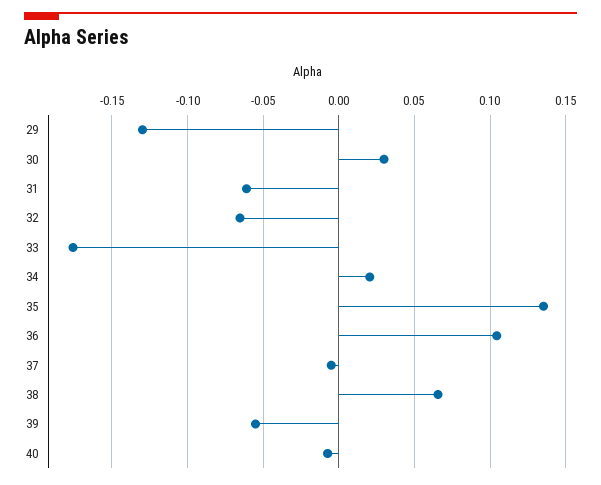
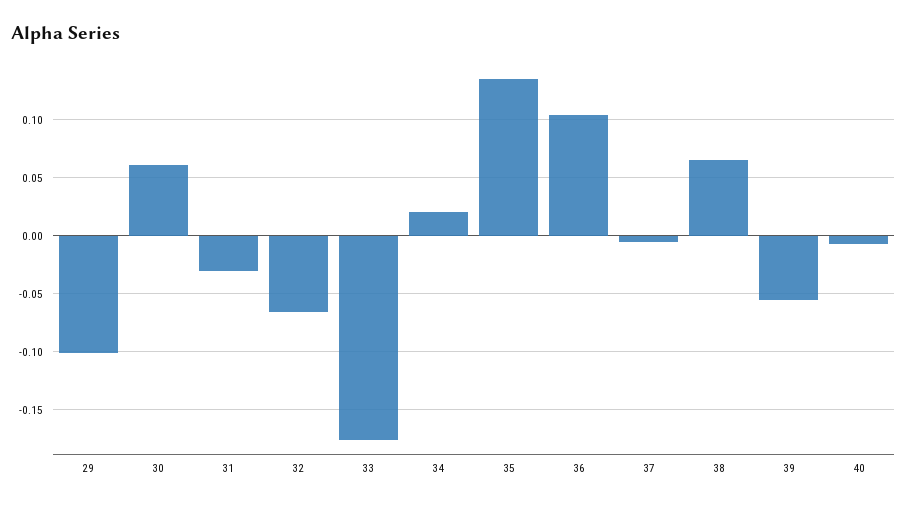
29: -0.13 -> -0.1
30: 0.03 -> 0.06
31: -0.06 -> -0.03

